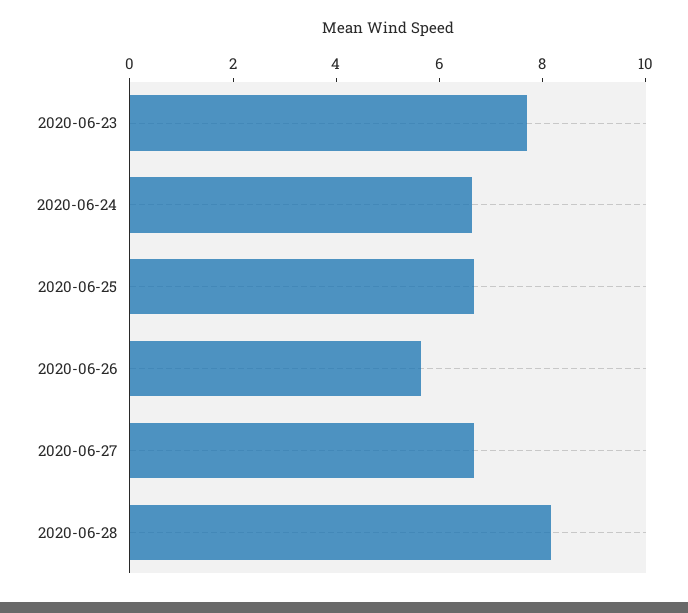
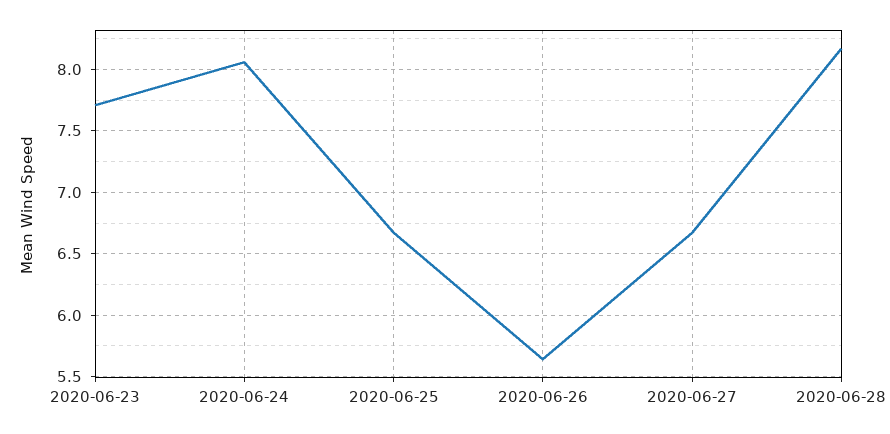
2020-06-24: 6.5 -> 8.05

